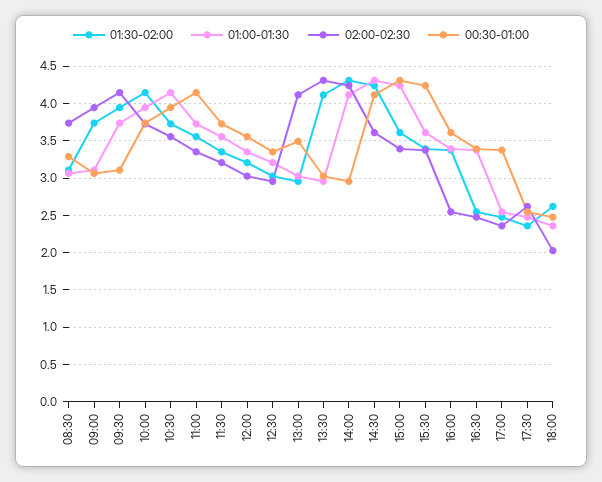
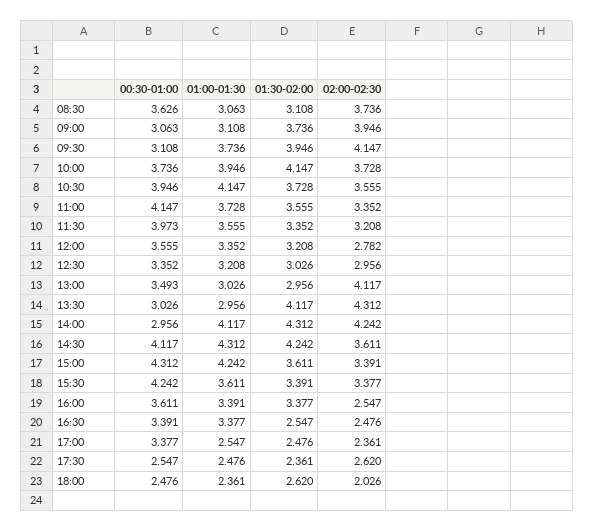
00:30-01:00, 08:30: 3.3 -> 3.626
00:30-01:00, 11:30: 3.7 -> 3.973
02:00-02:30, 12:00: 3 -> 2.782

